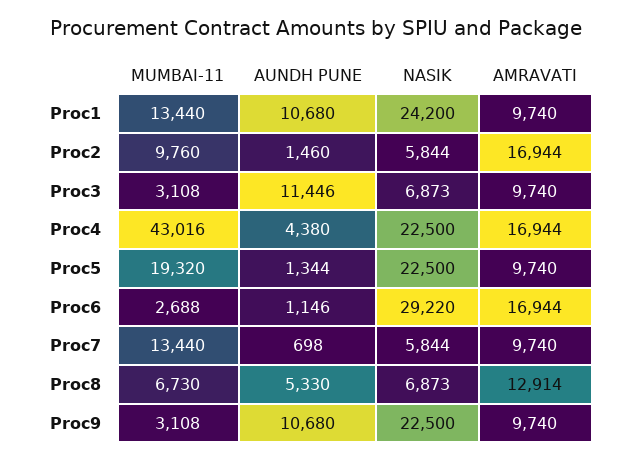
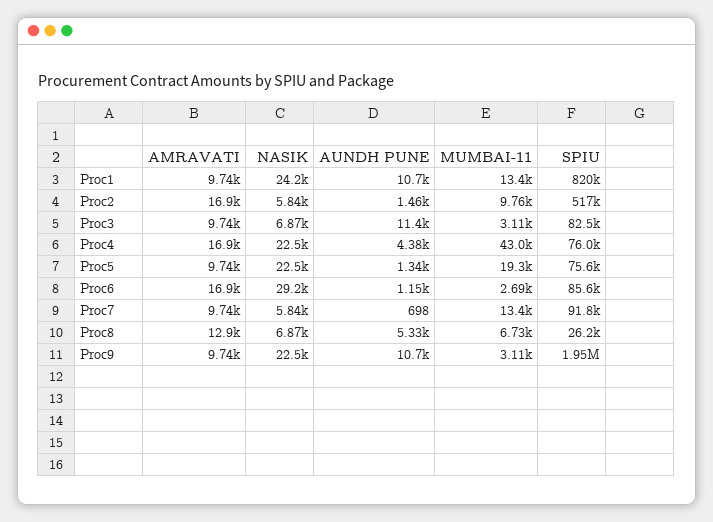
SPIU, Proc1: none -> 820000
SPIU, Proc2: none -> 517000
SPIU, Proc3: none -> 82500
SPIU, Proc4: none -> 76000
SPIU, Proc5: none -> 75600
SPIU, Proc6: none -> 85600
SPIU, Proc7: none -> 91800
SPIU, Proc8: none -> 26200
SPIU, Proc9: none -> 1950000

